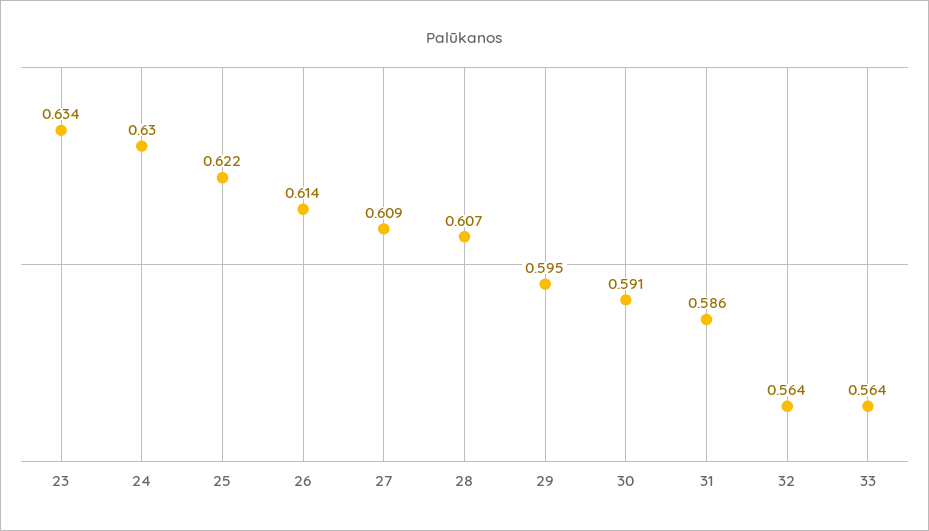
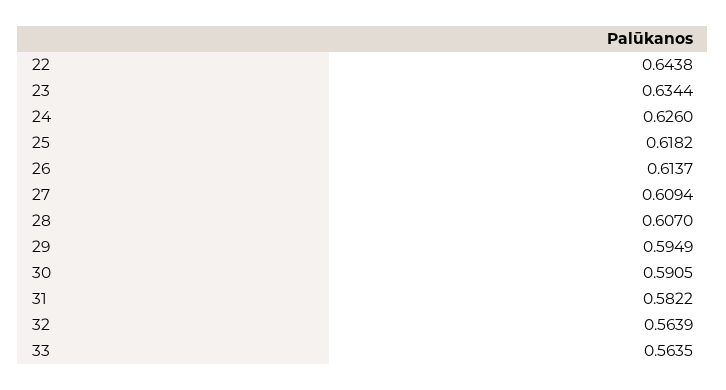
24: 0.63 -> 0.626
25: 0.622 -> 0.6182
31: 0.586 -> 0.5822
22: none -> 0.6438

